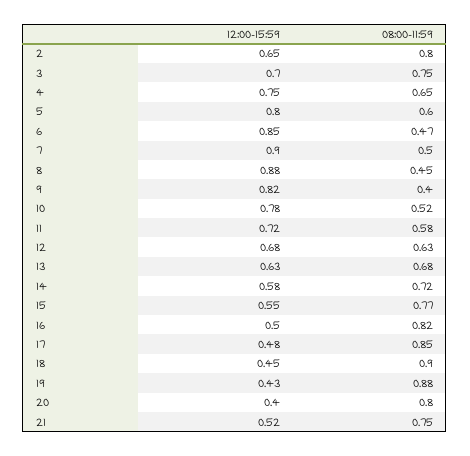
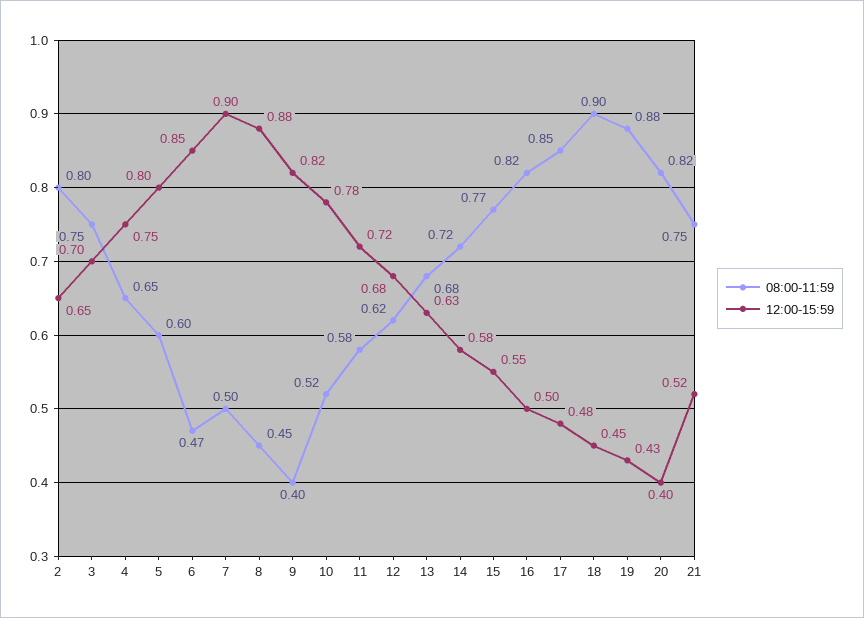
08:00-11:59, 12: 0.63 -> 0.62
08:00-11:59, 20: 0.8 -> 0.82

